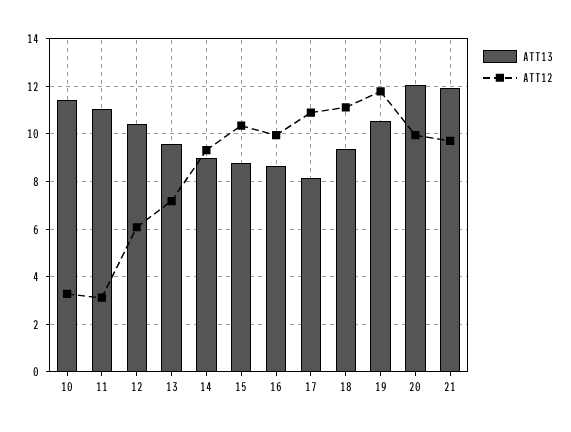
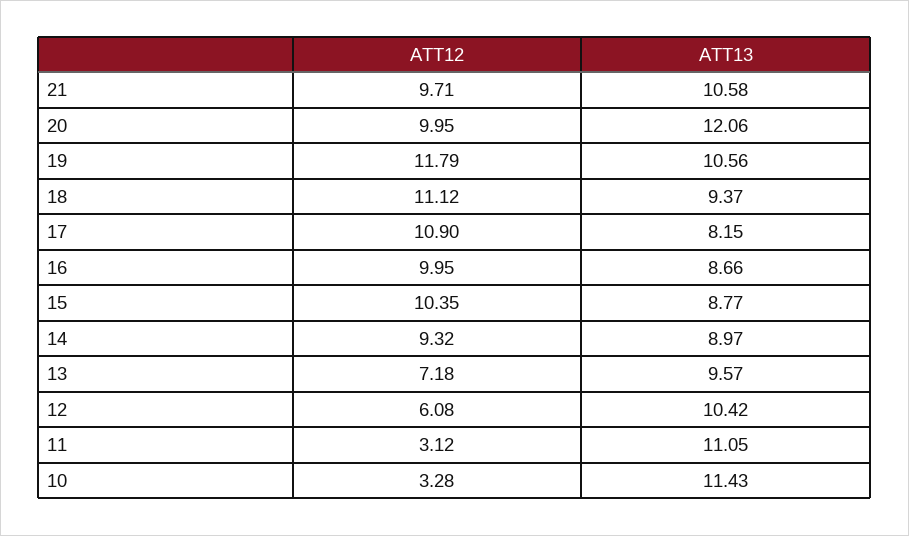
ATT13, 21: 12 -> 10.58

